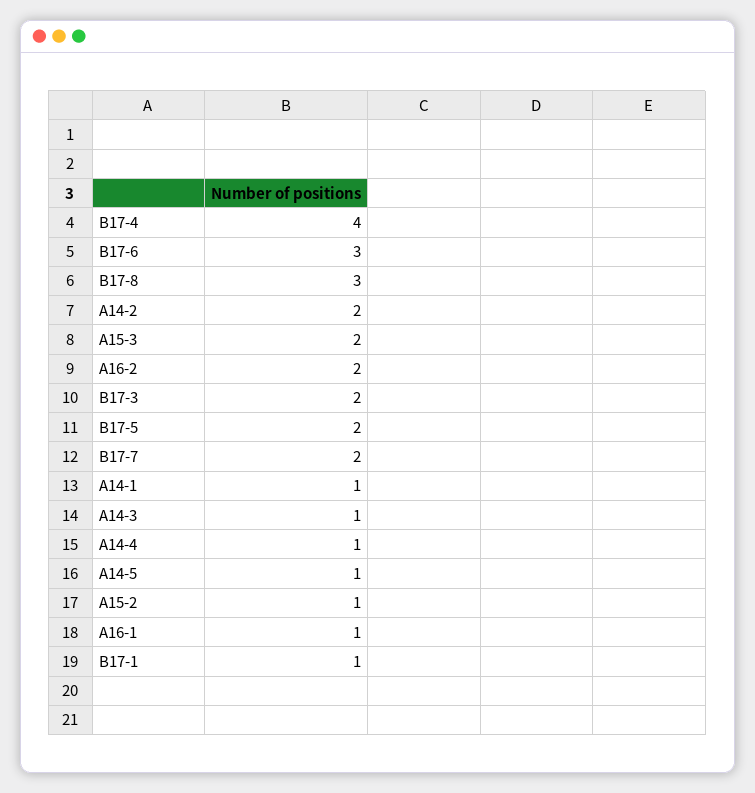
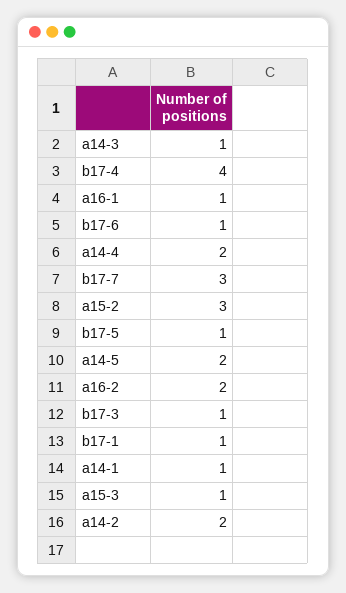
B17-6: 3 -> 1
B17-8: 3 -> none
A15-3: 2 -> 1
B17-3: 2 -> 1
B17-5: 2 -> 1
B17-7: 2 -> 3
A14-4: 1 -> 2
A14-5: 1 -> 2
A15-2: 1 -> 3

